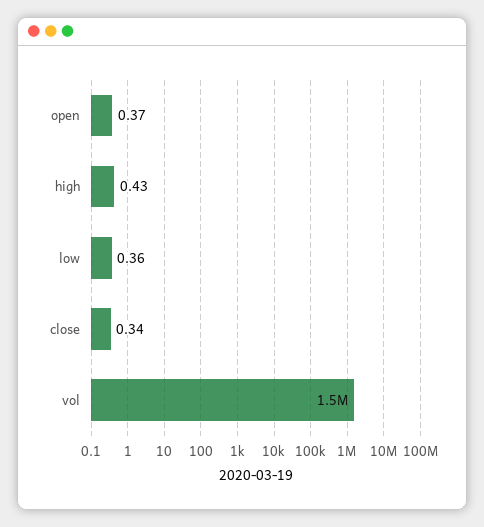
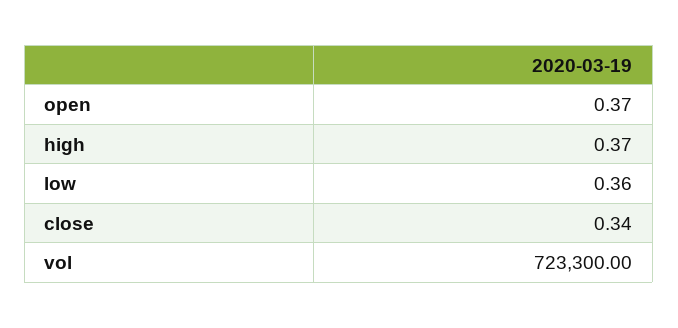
high: 0.43 -> 0.37
vol: 1500000 -> 723300

